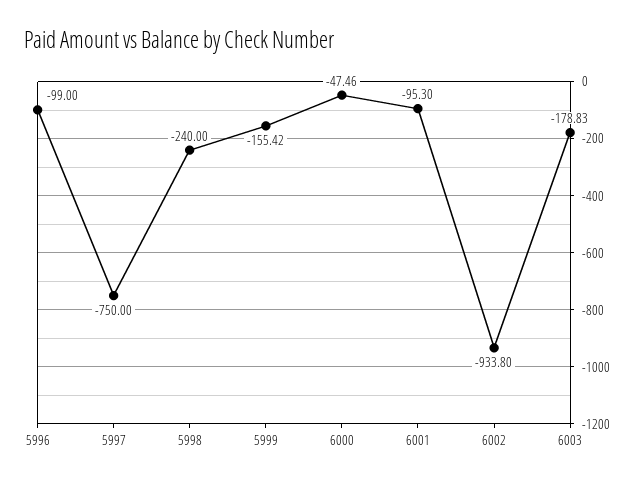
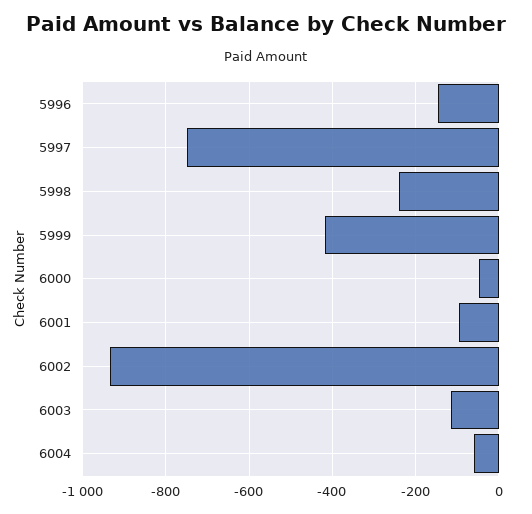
5996: -99 -> -140
5999: -155.42 -> -420
6003: -178.83 -> -120
6004: none -> -60

